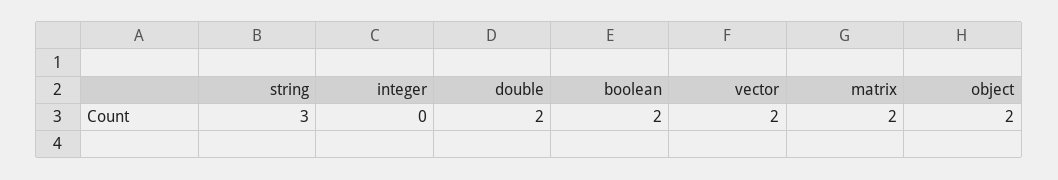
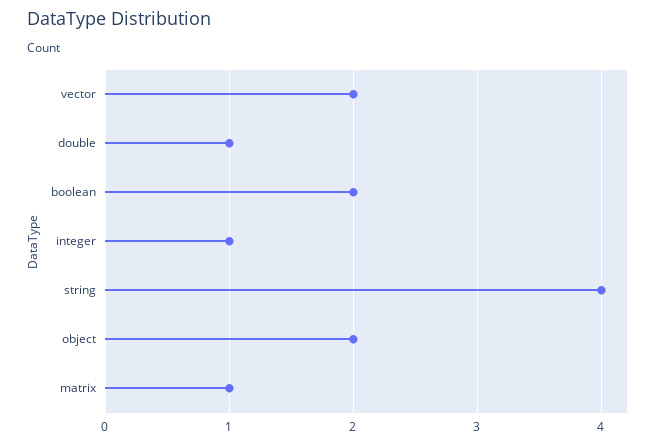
string: 3 -> 4
integer: 0 -> 1
double: 2 -> 1
matrix: 2 -> 1

